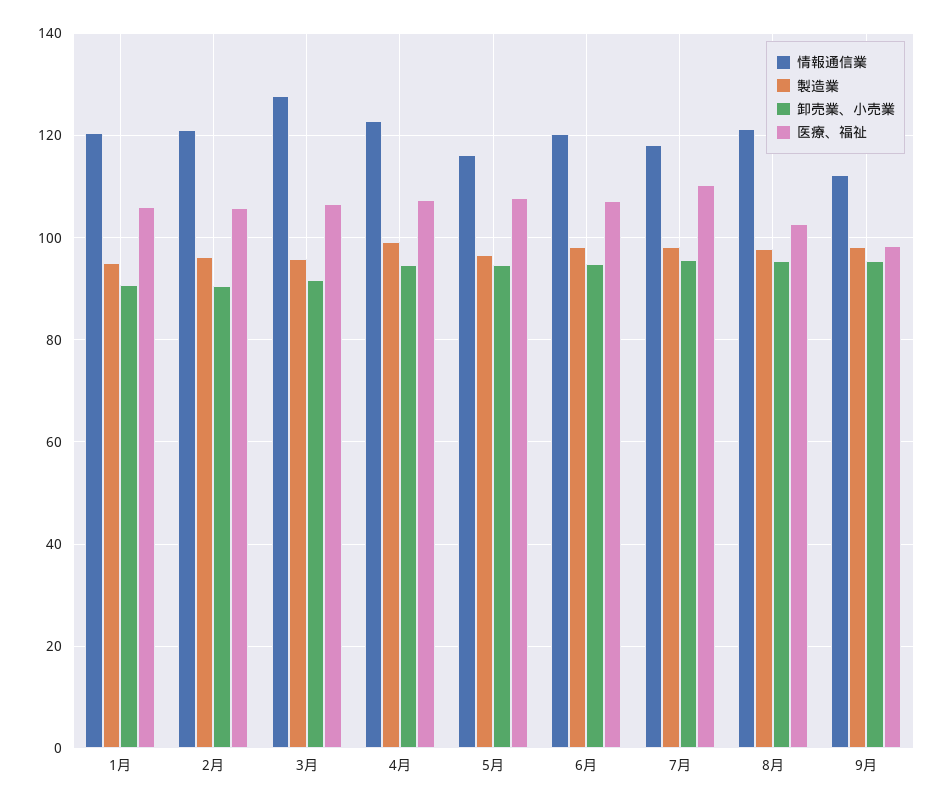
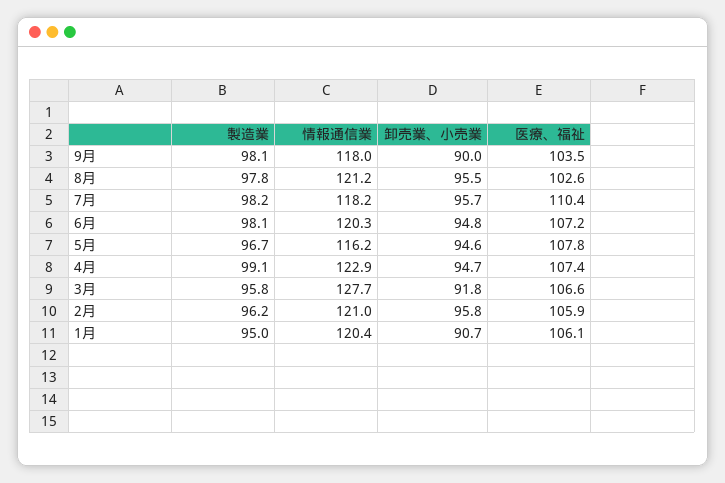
卸売業、小売業, 2月: 90 -> 95.8
情報通信業, 9月: 112 -> 118
卸売業、小売業, 9月: 96 -> 90
医療、福祉, 9月: 98 -> 103.5

